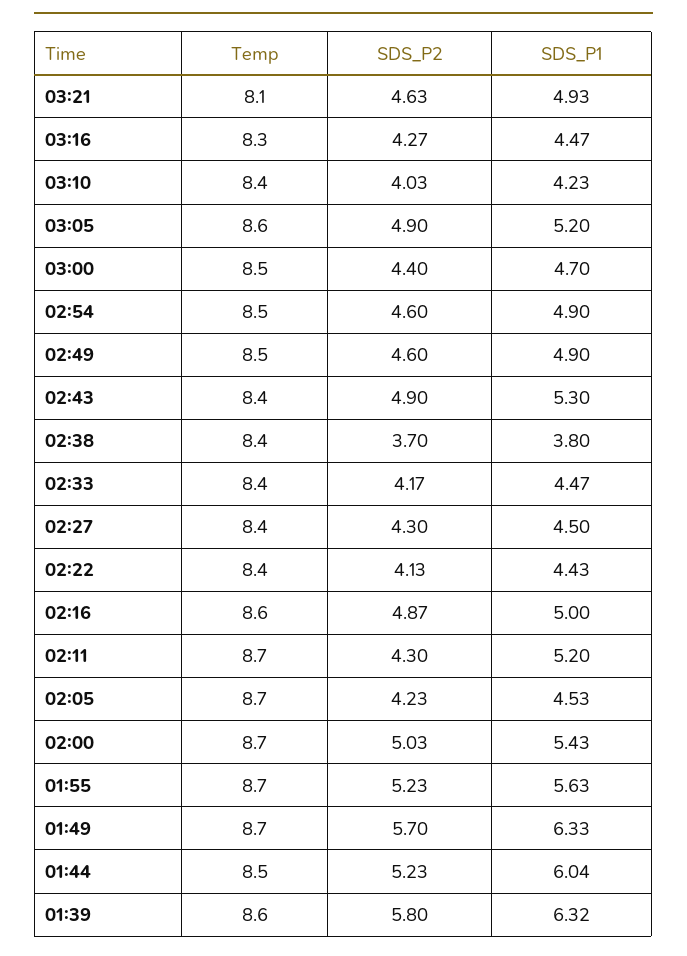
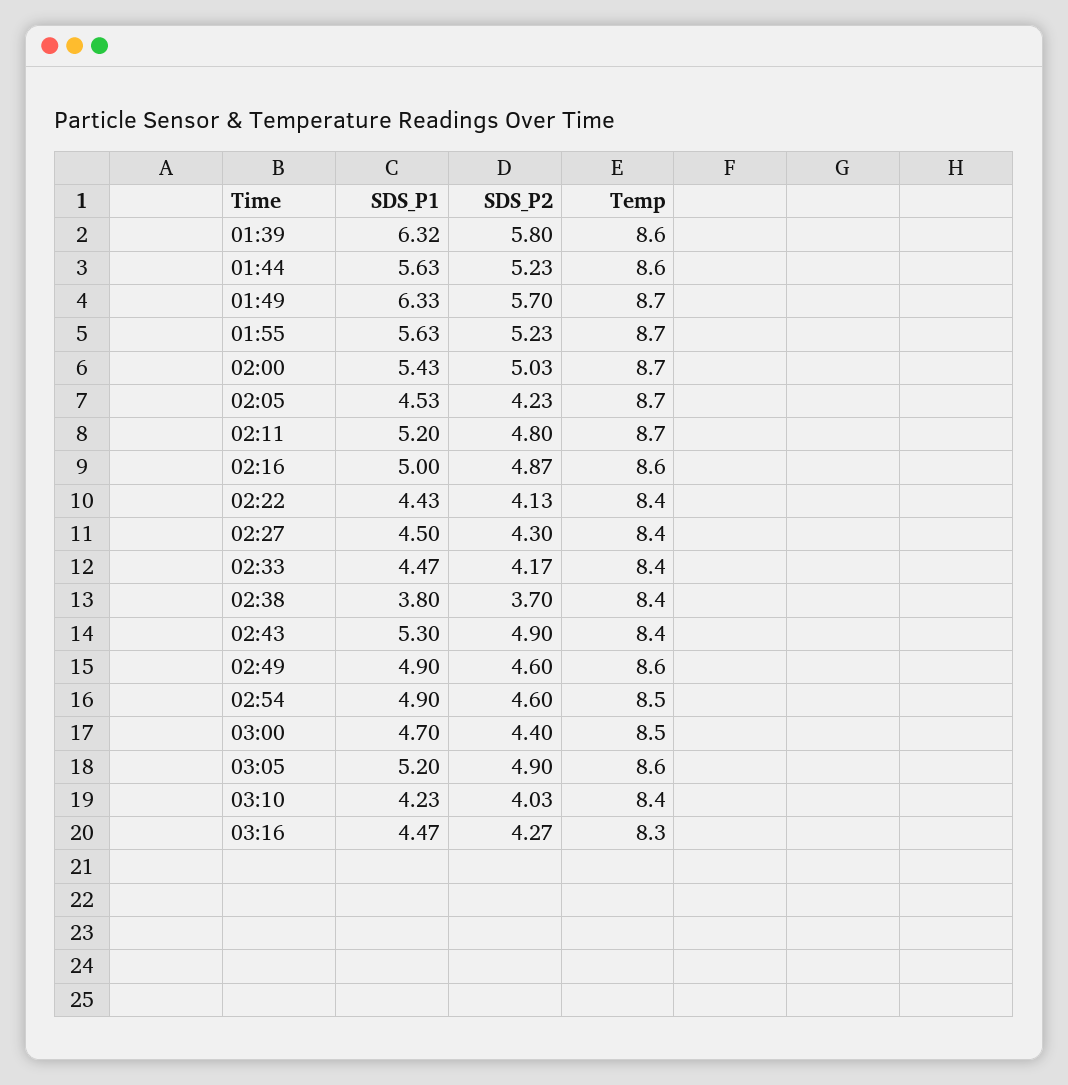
Temp, 03:21: 8.1 -> none
SDS_P2, 03:21: 4.63 -> none
SDS_P1, 03:21: 4.93 -> none
Temp, 02:49: 8.5 -> 8.6
SDS_P2, 02:11: 4.3 -> 4.8
Temp, 01:44: 8.5 -> 8.6
SDS_P1, 01:44: 6.04 -> 5.63

